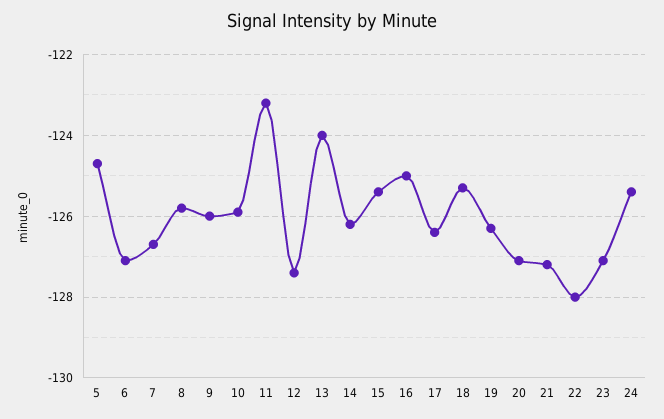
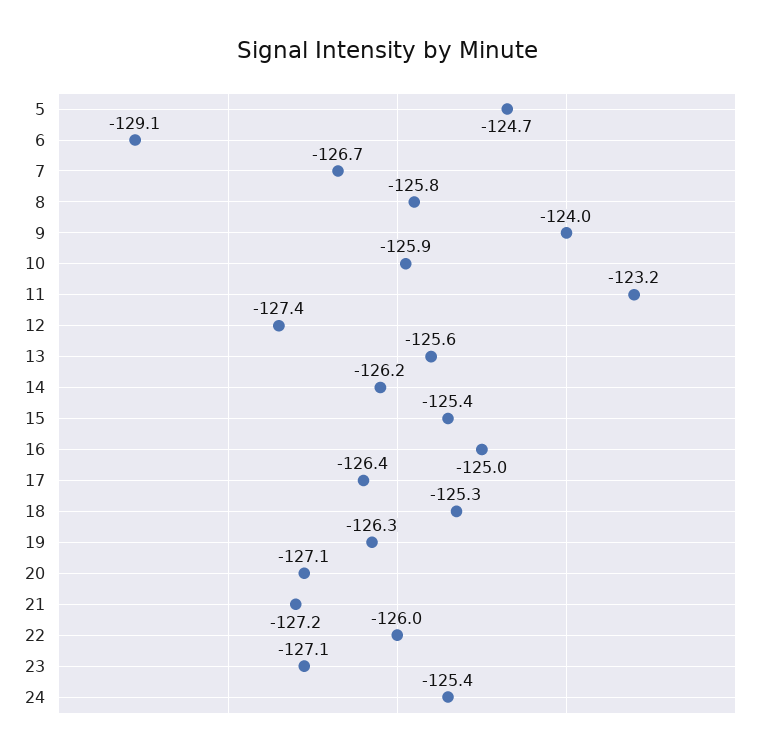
6: -127 -> -129.1
9: -126 -> -124
13: -124 -> -125.6
22: -128 -> -126

